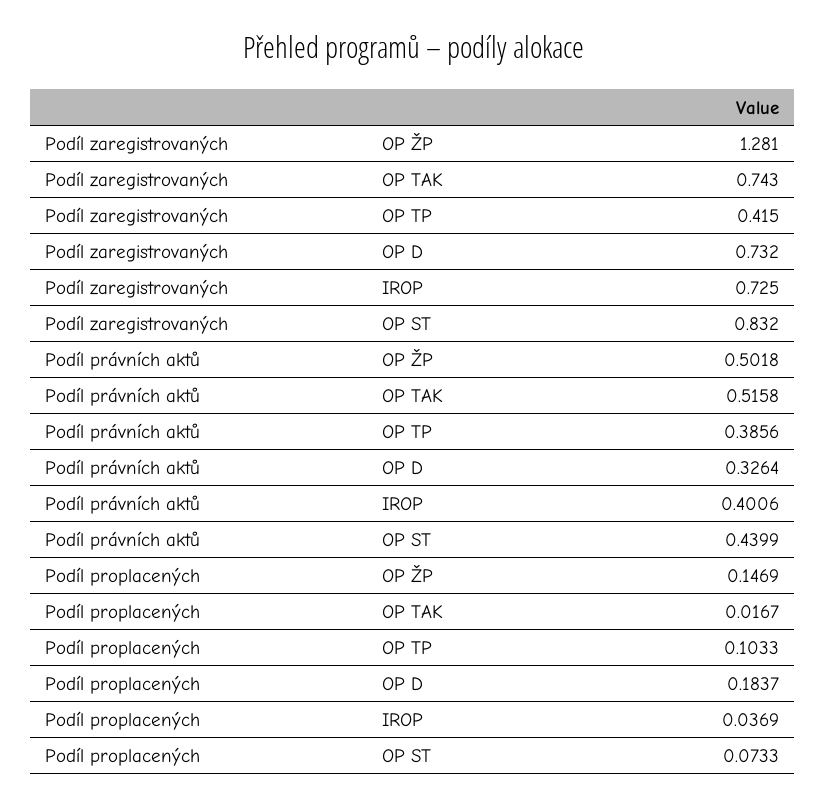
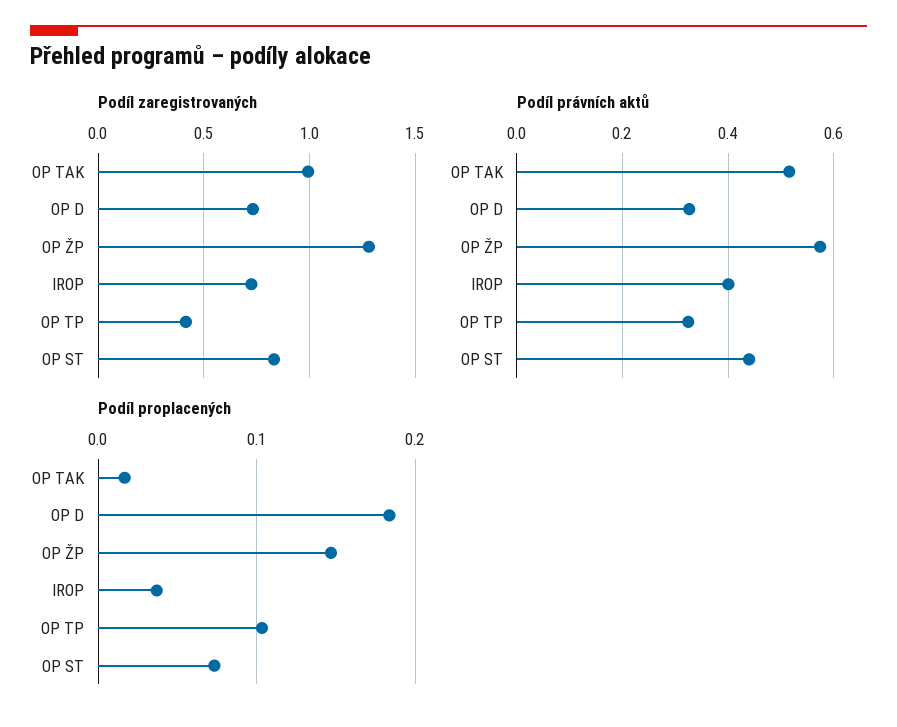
Podíl zaregistrovaných, OP TAK: 0.743 -> 1
Podíl právních aktů, OP ŽP: 0.5018 -> 0.58
Podíl právních aktů, OP TP: 0.3856 -> 0.32

